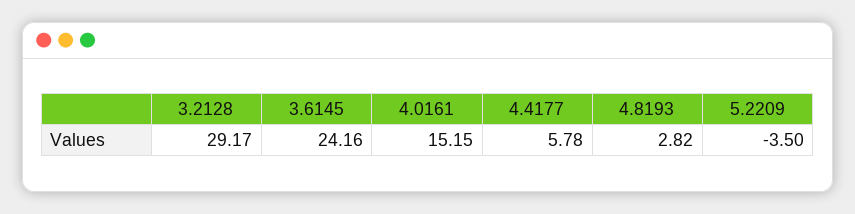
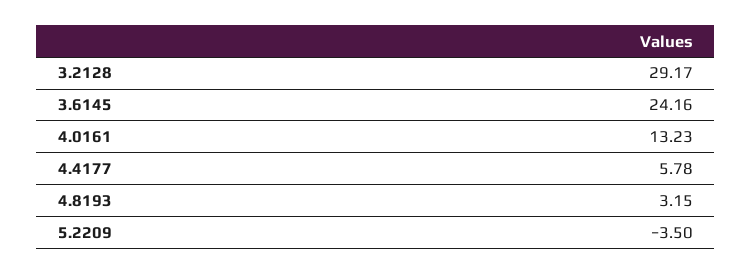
4.0161: 15.15 -> 13.23
4.8193: 2.82 -> 3.15

